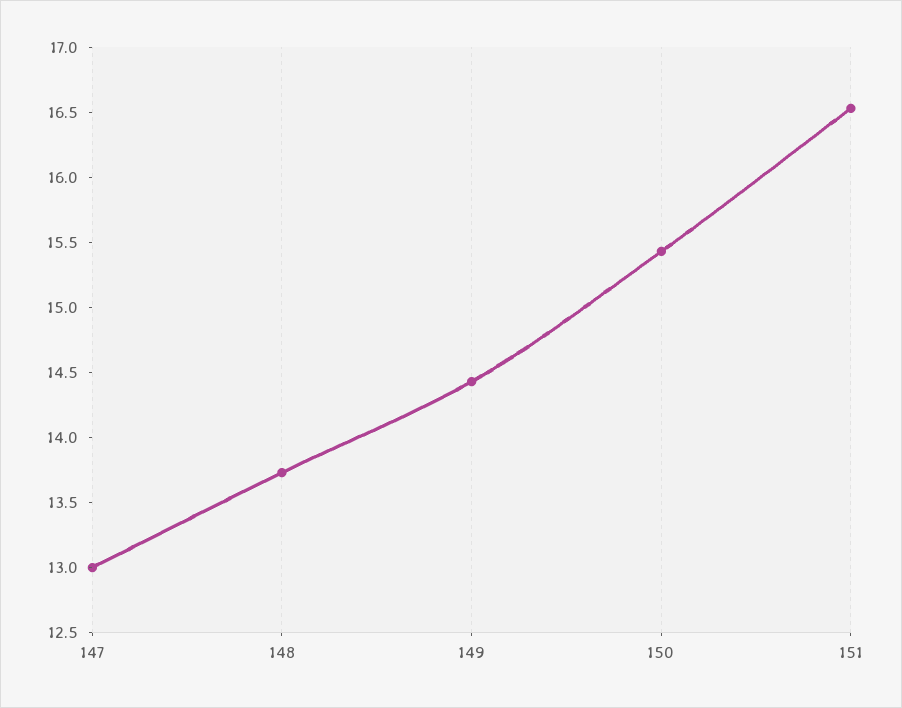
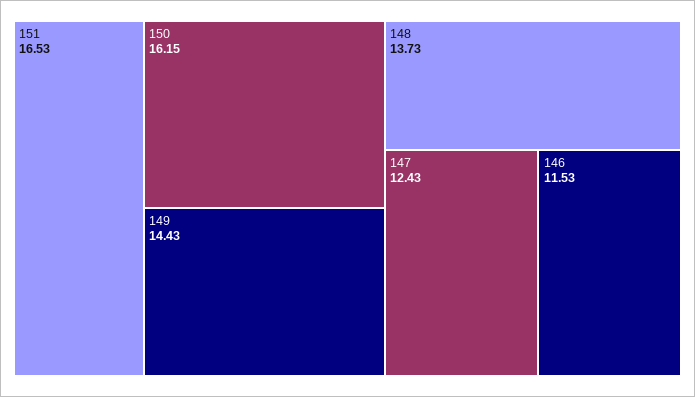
147: 13 -> 12.43
150: 15.4 -> 16.15
146: none -> 11.53

